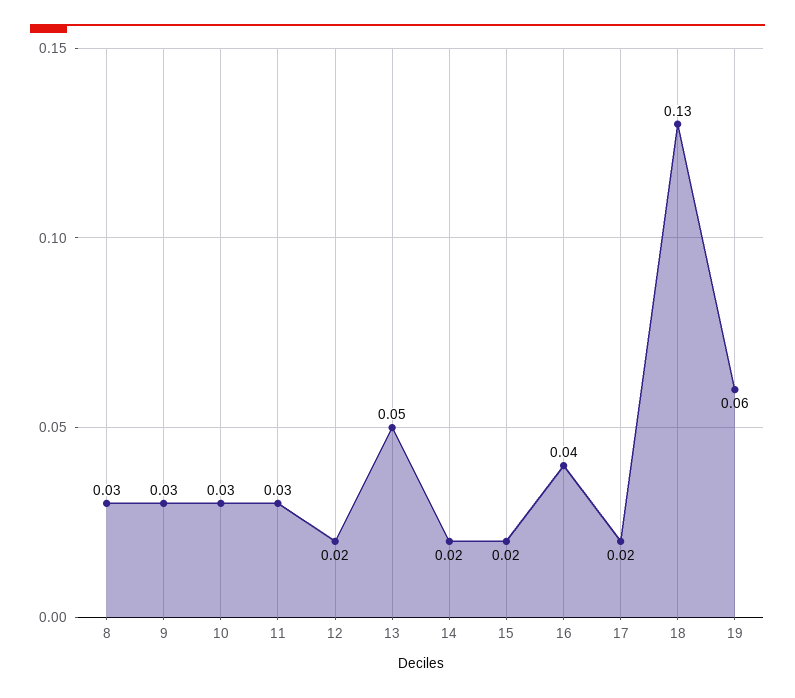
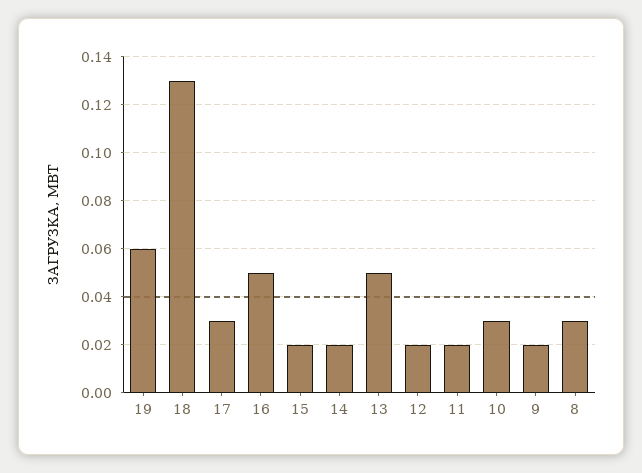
9: 0.03 -> 0.02
11: 0.03 -> 0.02
16: 0.04 -> 0.05
17: 0.02 -> 0.03

